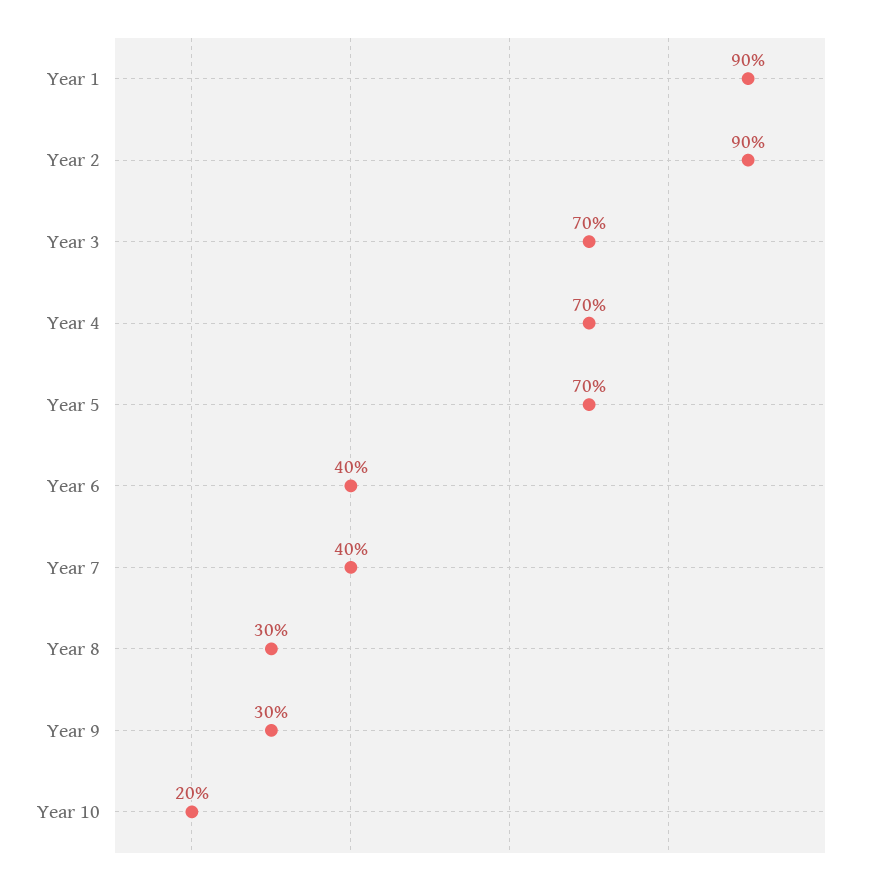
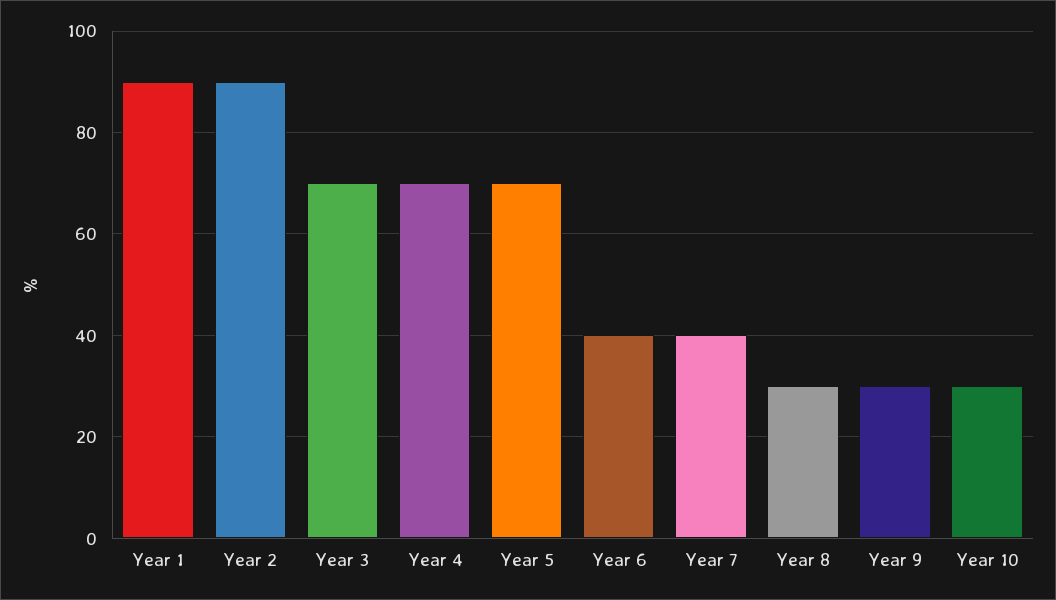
Year 10: 20 -> 30

